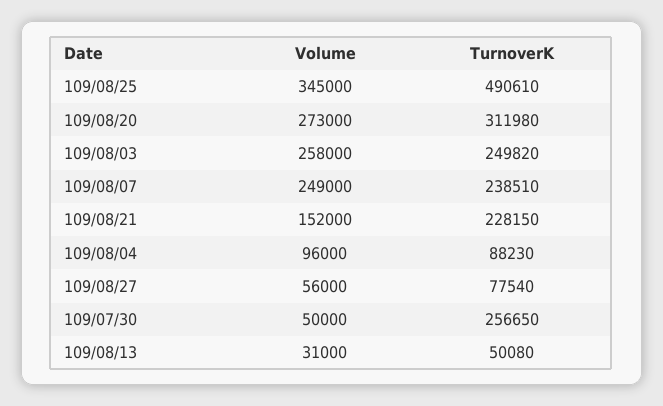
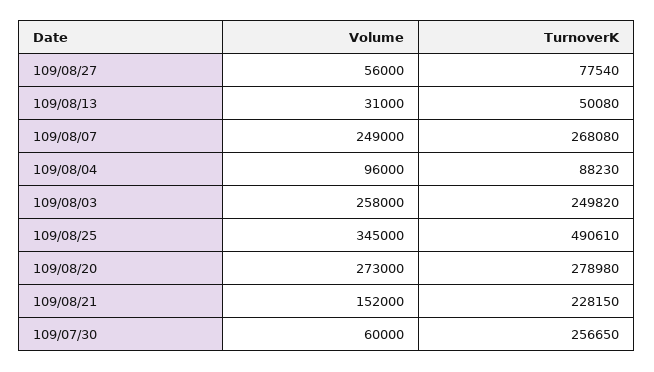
TurnoverK, 109/08/20: 311980 -> 278980
TurnoverK, 109/08/07: 238510 -> 268080
Volume, 109/07/30: 50000 -> 60000

